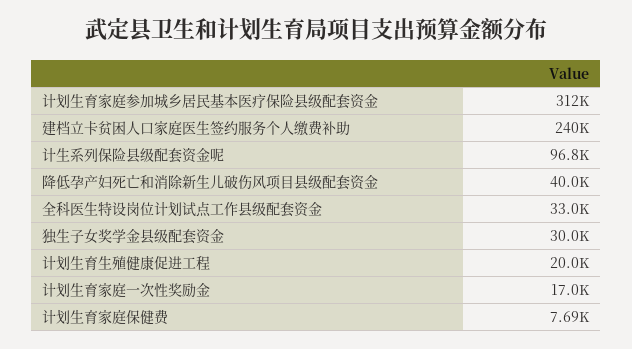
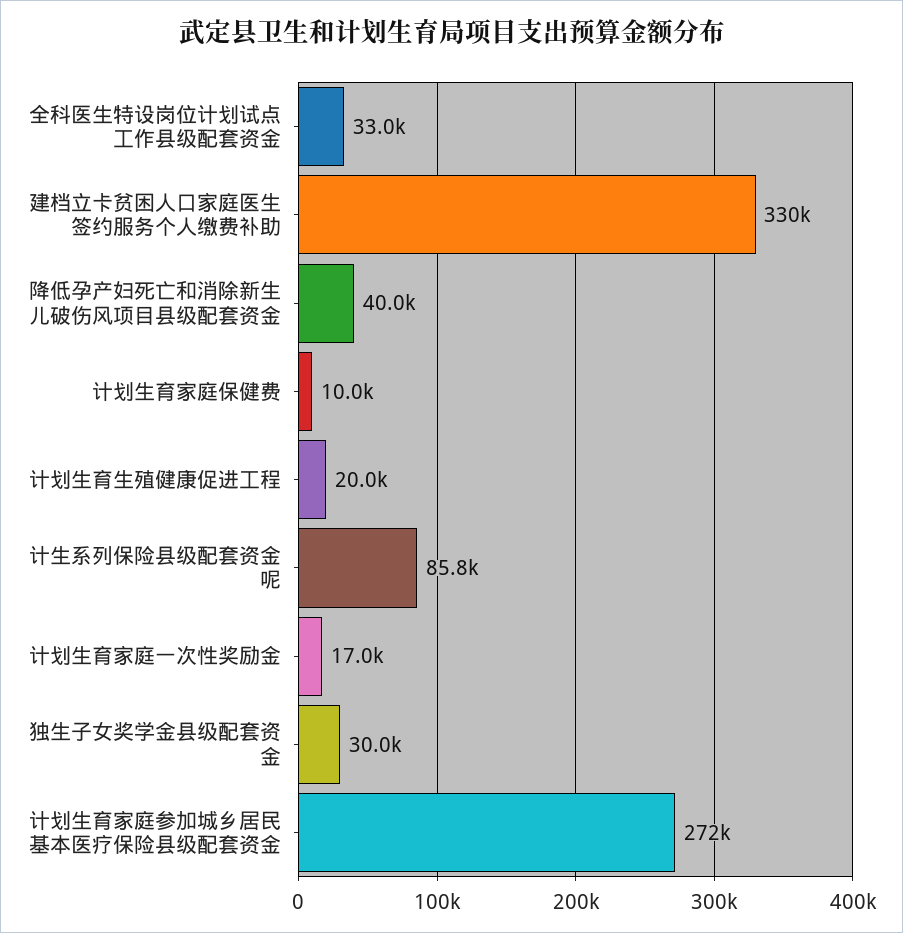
计划生育家庭参加城乡居民基本医疗保险县级配套资金: 312000 -> 272000
建档立卡贫困人口家庭医生签约服务个人缴费补助: 240000 -> 330000
计生系列保险县级配套资金呢: 96800 -> 85800
计划生育家庭保健费: 7690 -> 10000

